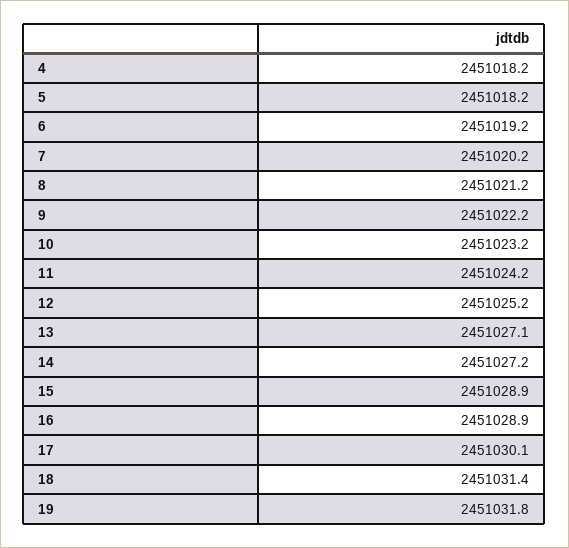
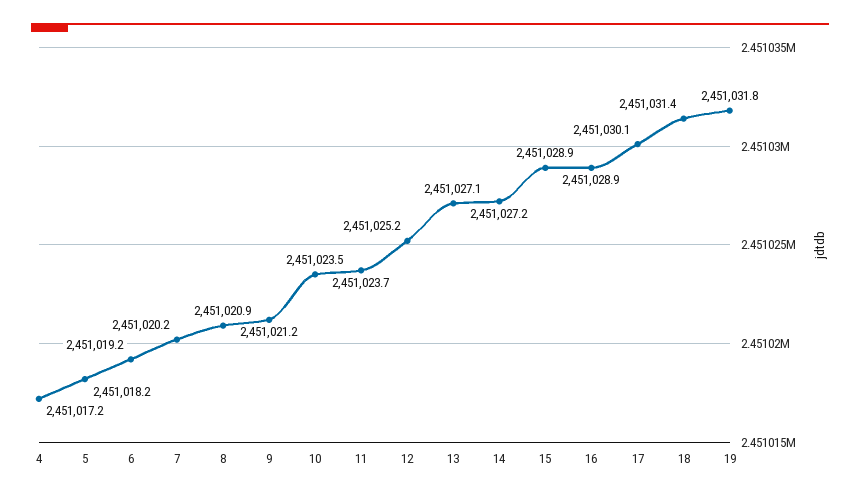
4: 2451018.2 -> 2451017.2
8: 2451021.2 -> 2451020.9
9: 2451022.2 -> 2451021.2
10: 2451023.2 -> 2451023.5
11: 2451024.2 -> 2451023.7

